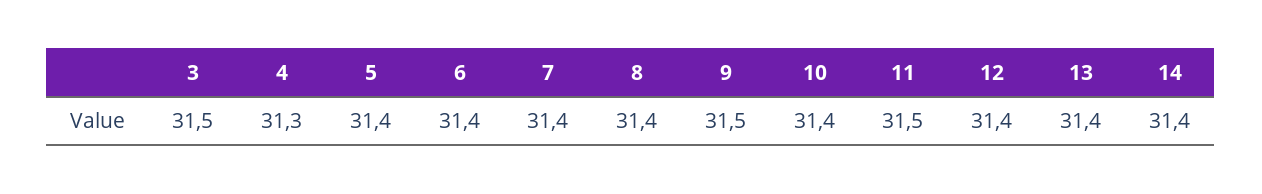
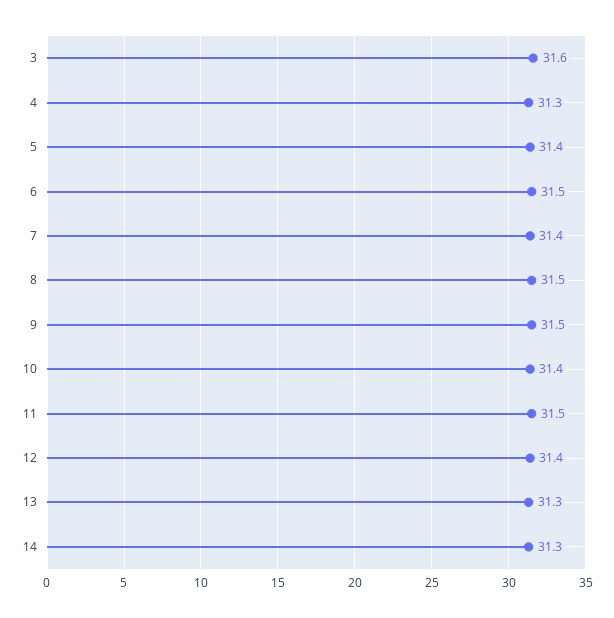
3: 31.5 -> 31.6
6: 31.4 -> 31.5
8: 31.4 -> 31.5
13: 31.4 -> 31.3
14: 31.4 -> 31.3

